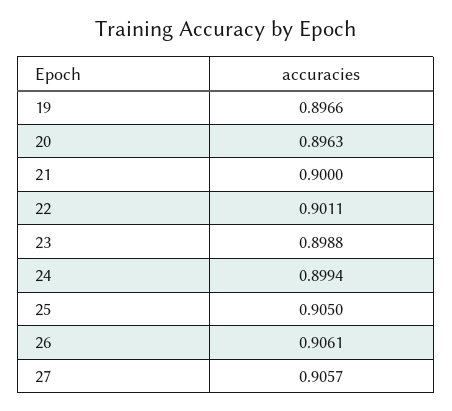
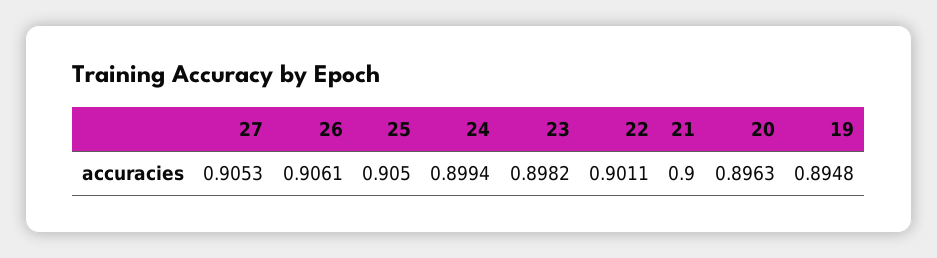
19: 0.8966 -> 0.8948
23: 0.8988 -> 0.8982
27: 0.9057 -> 0.9053

